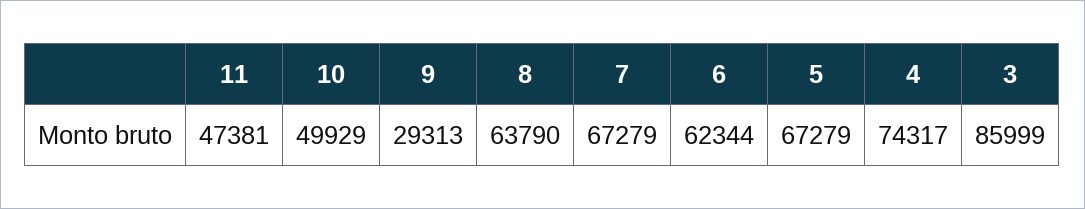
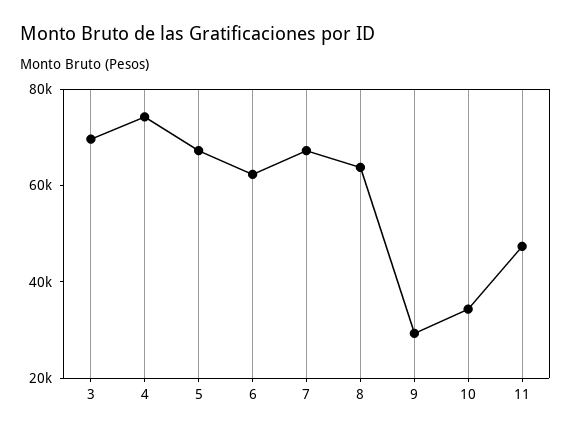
10: 49929 -> 35000
3: 85999 -> 70000

